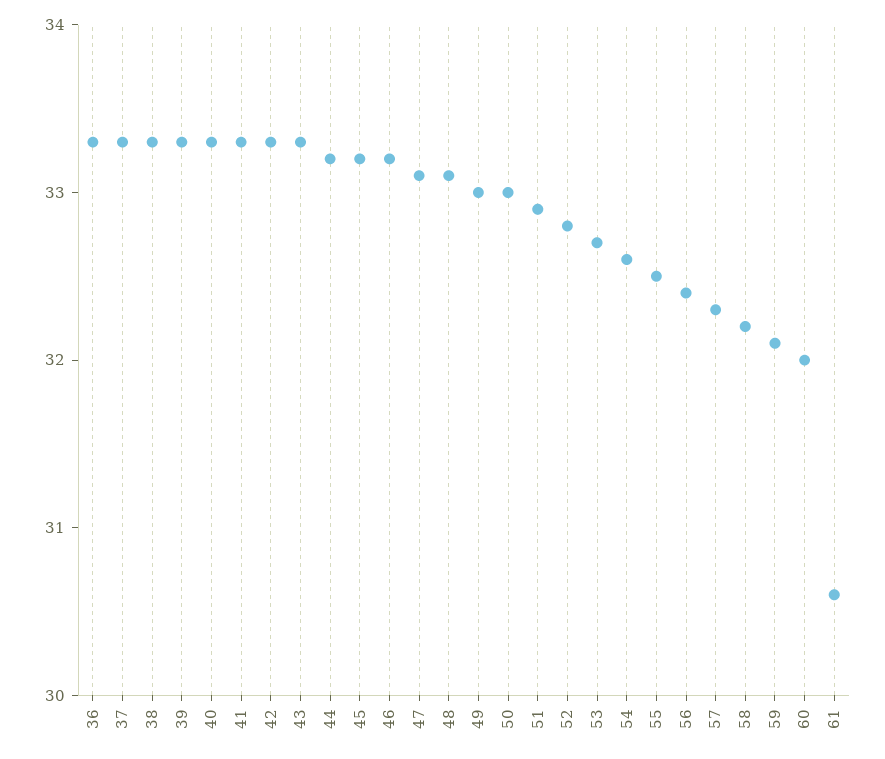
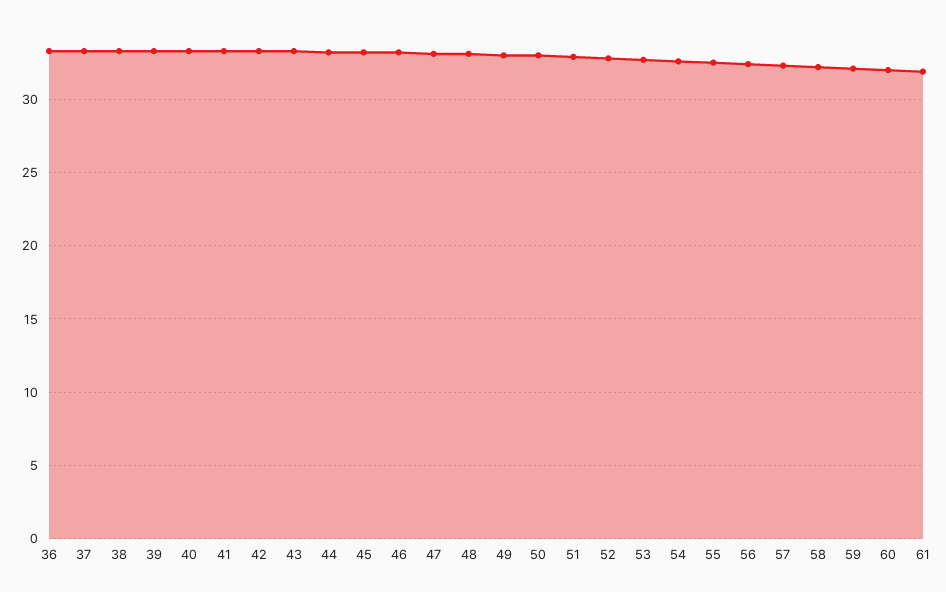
61: 30.6 -> 32

